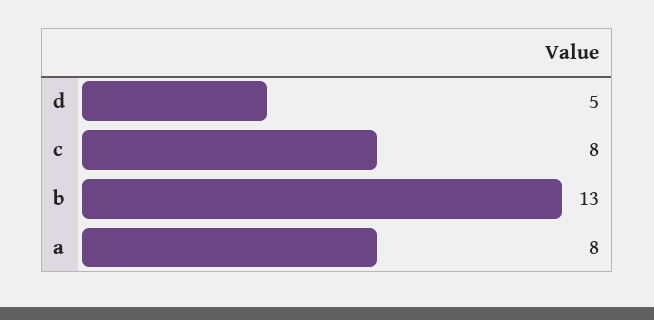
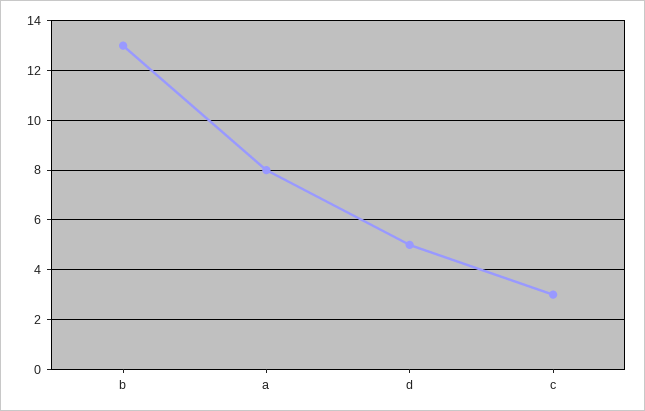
c: 8 -> 3

